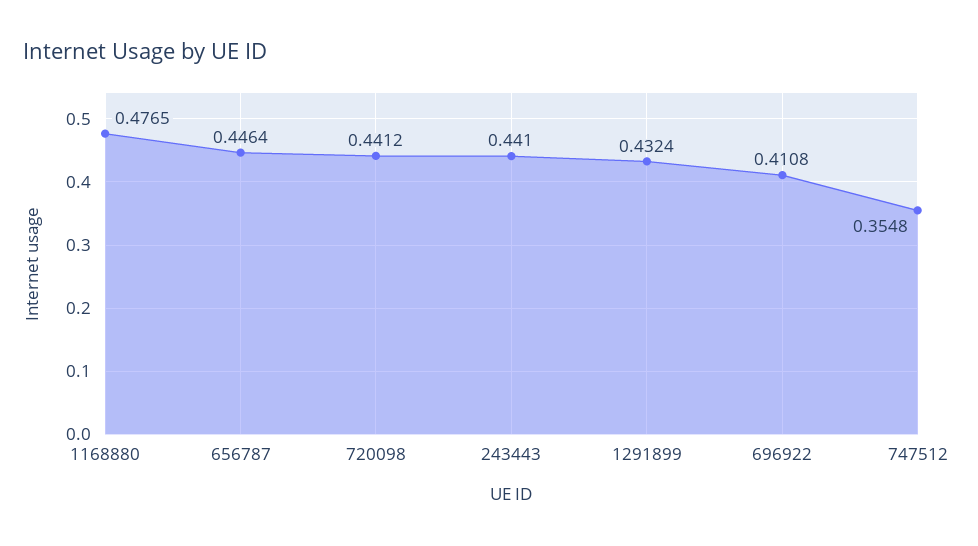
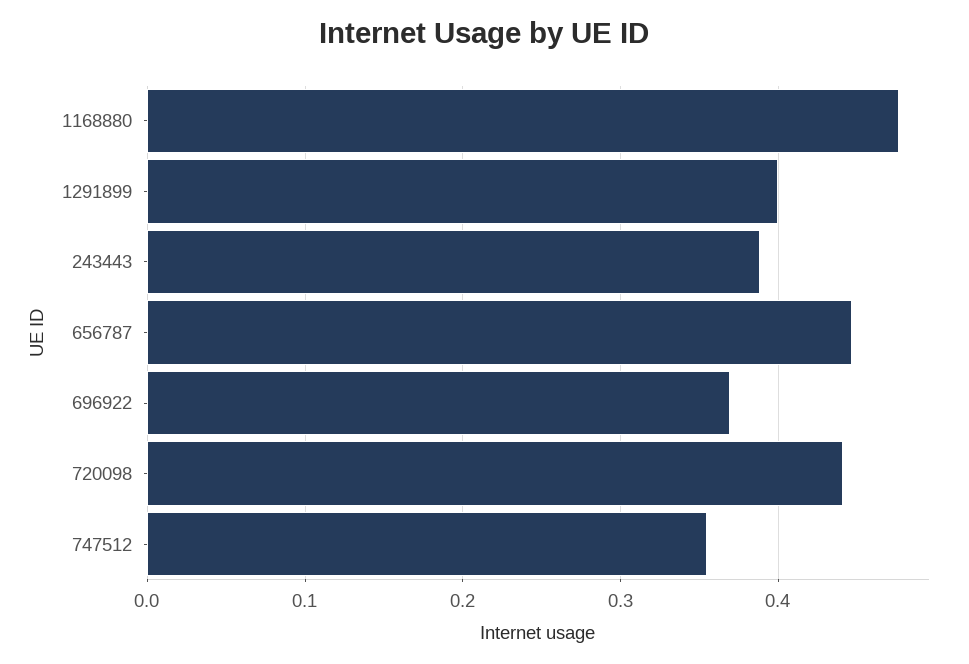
243443: 0.441 -> 0.39
1291899: 0.4324 -> 0.4
696922: 0.4108 -> 0.37

